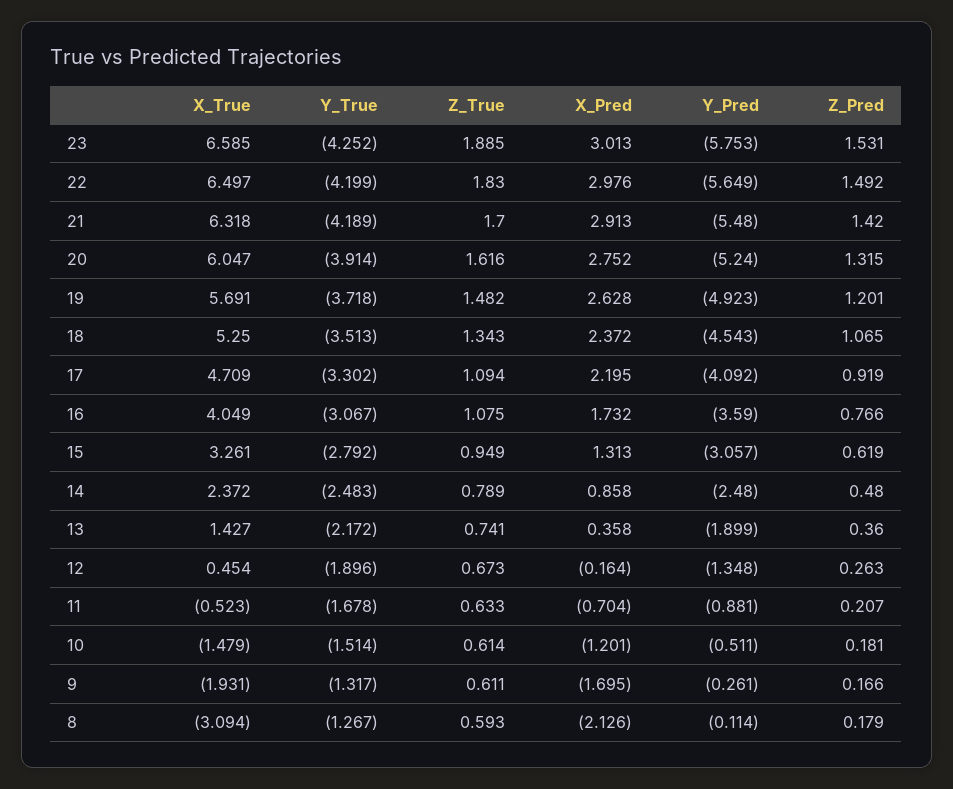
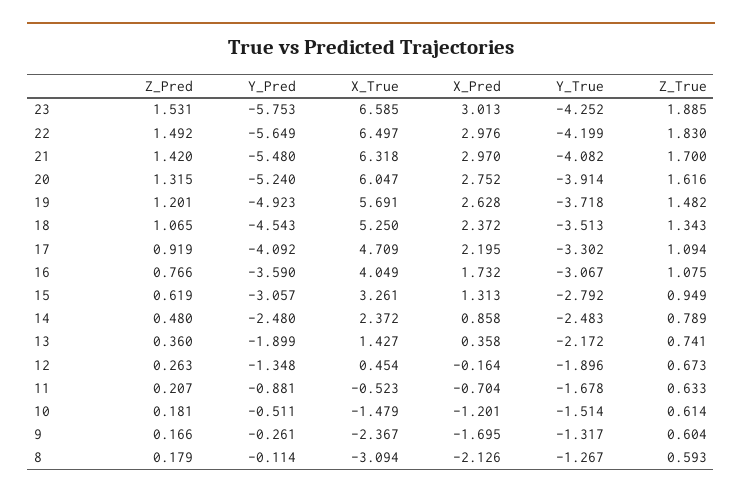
Y_True, 21: -4.189 -> -4.082
X_Pred, 21: 2.913 -> 2.97
X_True, 9: -1.931 -> -2.367
Z_True, 9: 0.611 -> 0.604

